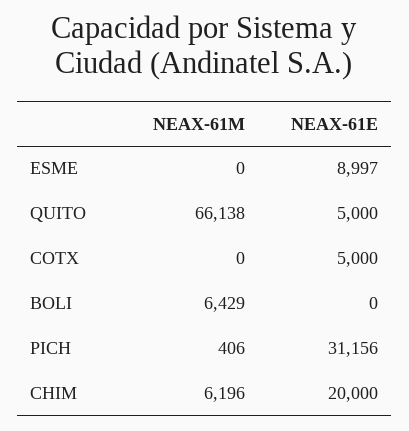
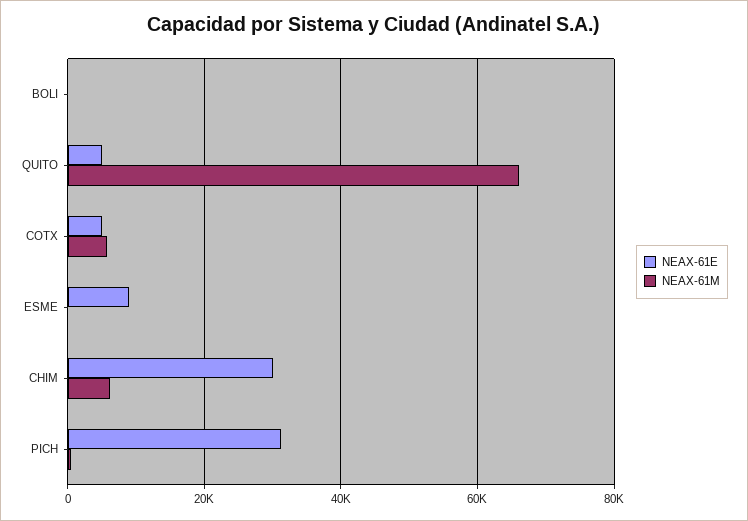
NEAX-61M, COTX: 0 -> 6000
NEAX-61M, BOLI: 6429 -> 0
NEAX-61E, CHIM: 20000 -> 30000

